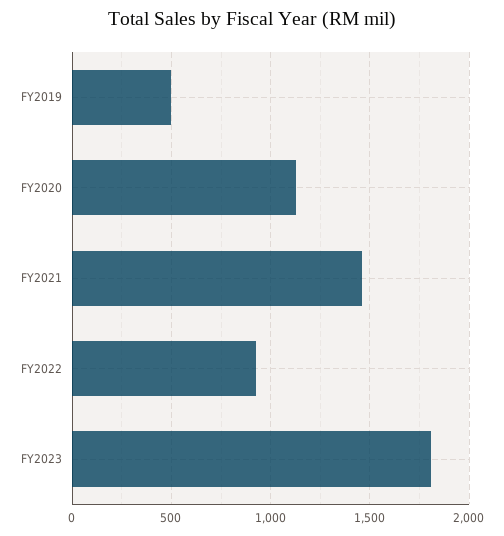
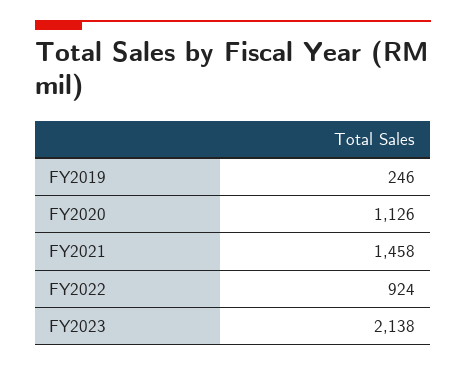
FY2019: 500 -> 246
FY2023: 1800 -> 2138

